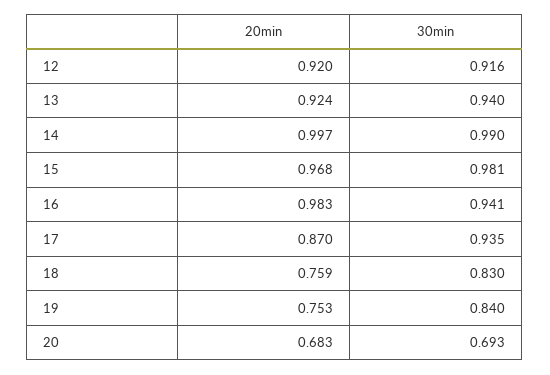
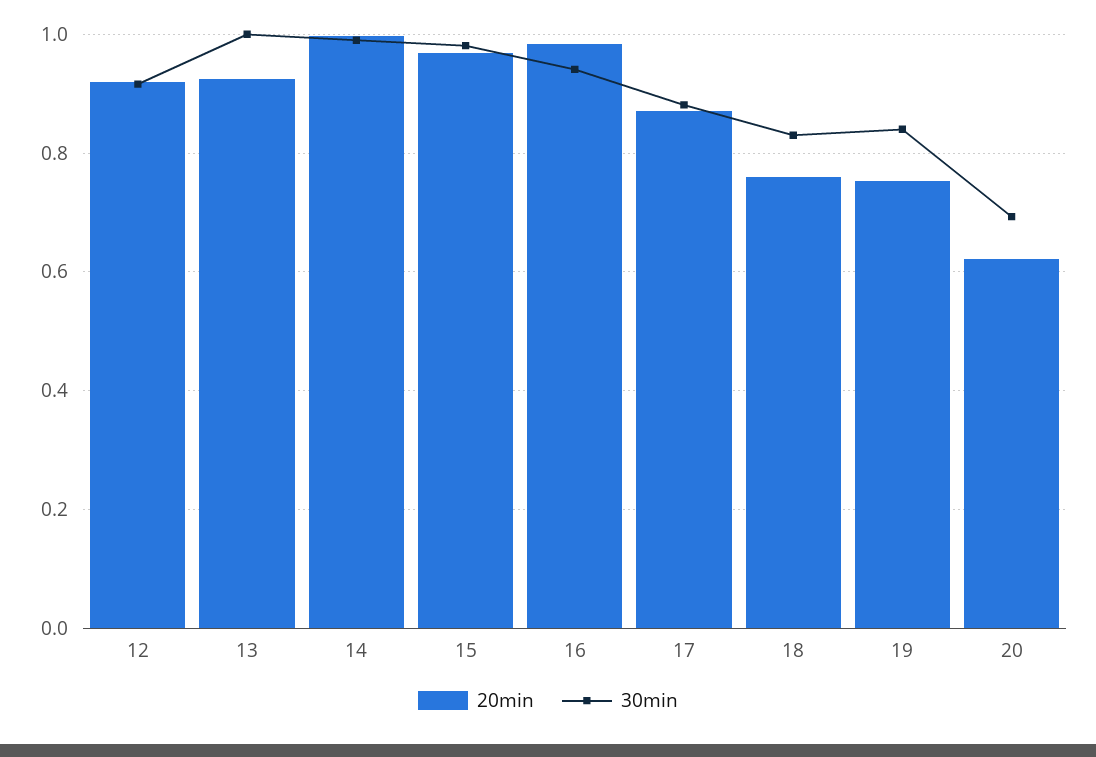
30min, 13: 0.94 -> 1
30min, 17: 0.935 -> 0.88
20min, 20: 0.683 -> 0.62

